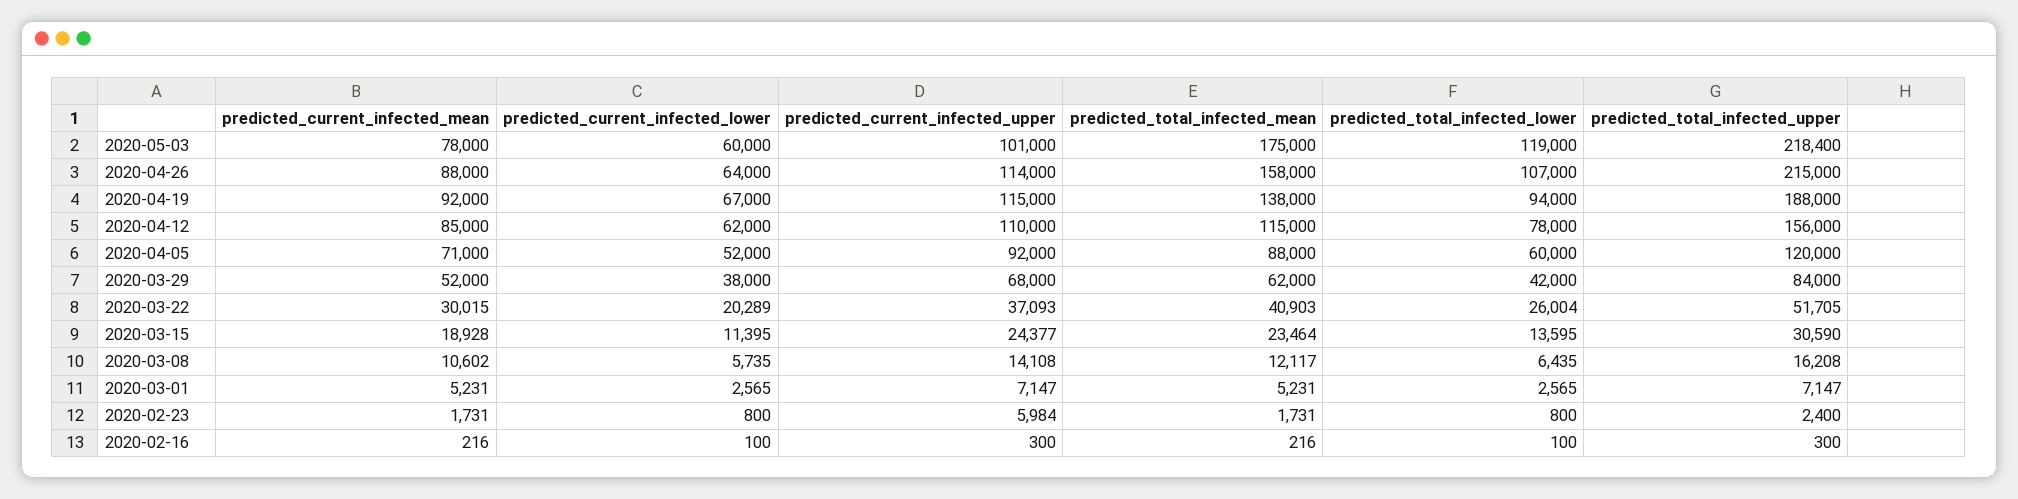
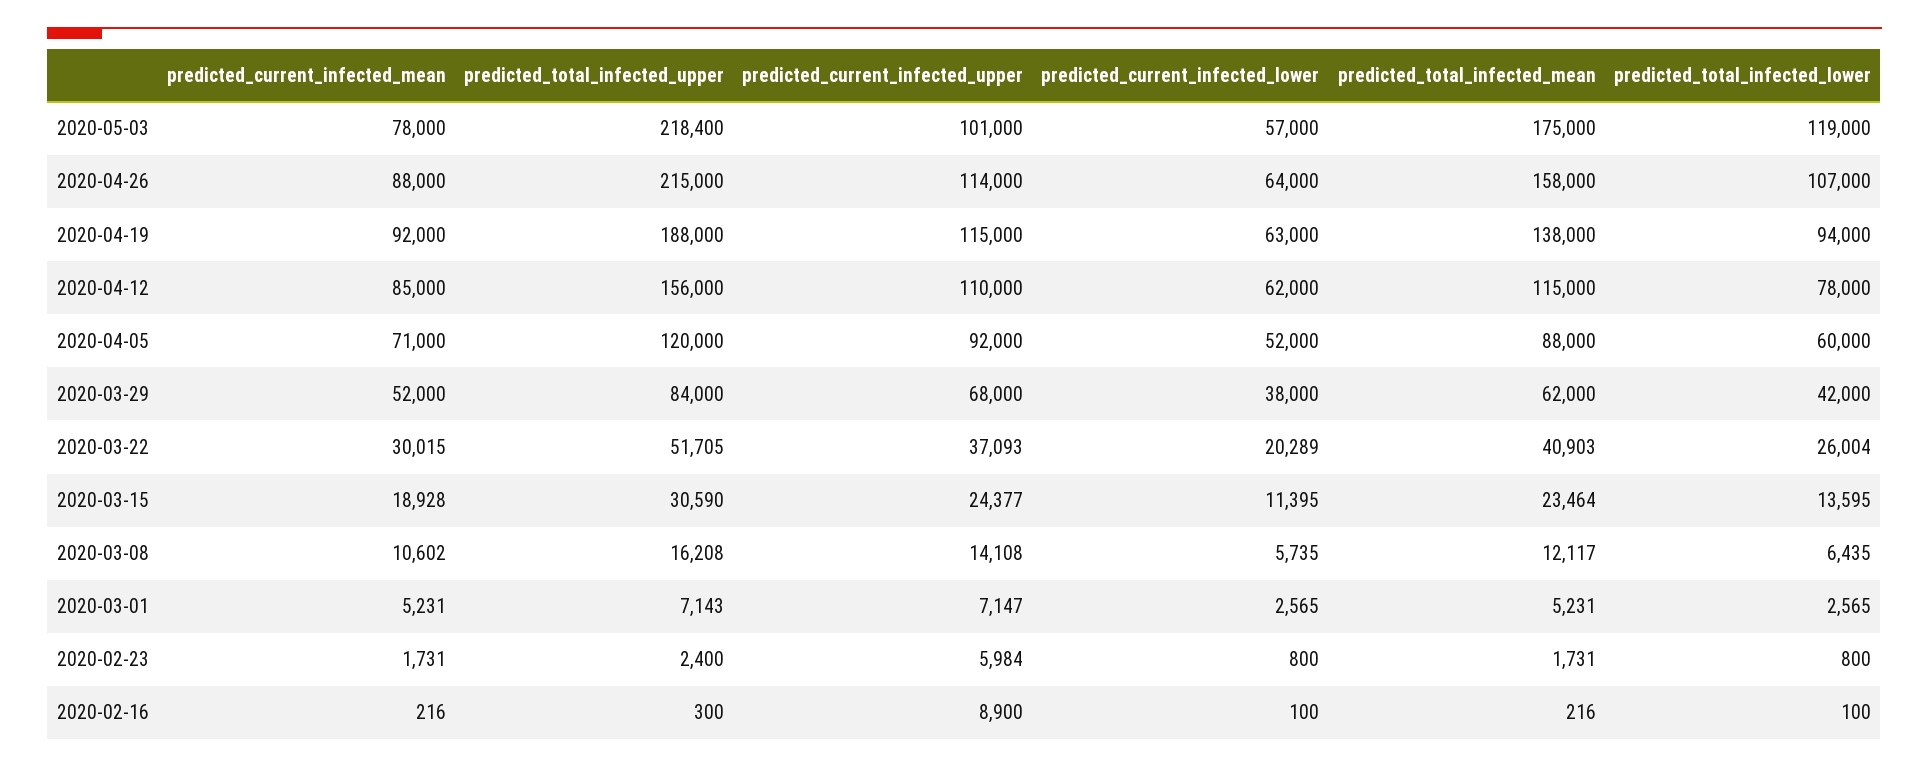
predicted_current_infected_lower, 2020-05-03: 60000 -> 57000
predicted_current_infected_lower, 2020-04-19: 67000 -> 63000
predicted_total_infected_upper, 2020-03-01: 7147 -> 7143
predicted_current_infected_upper, 2020-02-16: 300 -> 8900

